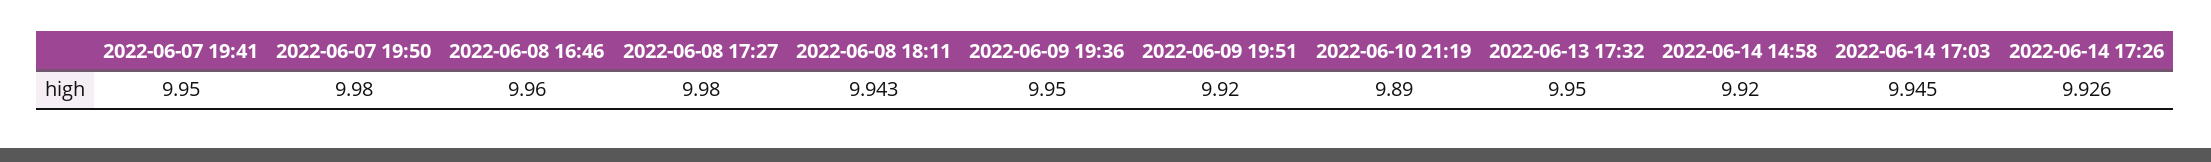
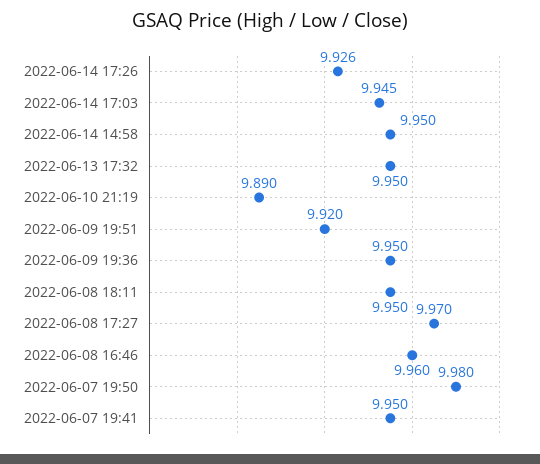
2022-06-08 17:27: 9.98 -> 9.97
2022-06-08 18:11: 9.943 -> 9.95
2022-06-14 14:58: 9.92 -> 9.95

